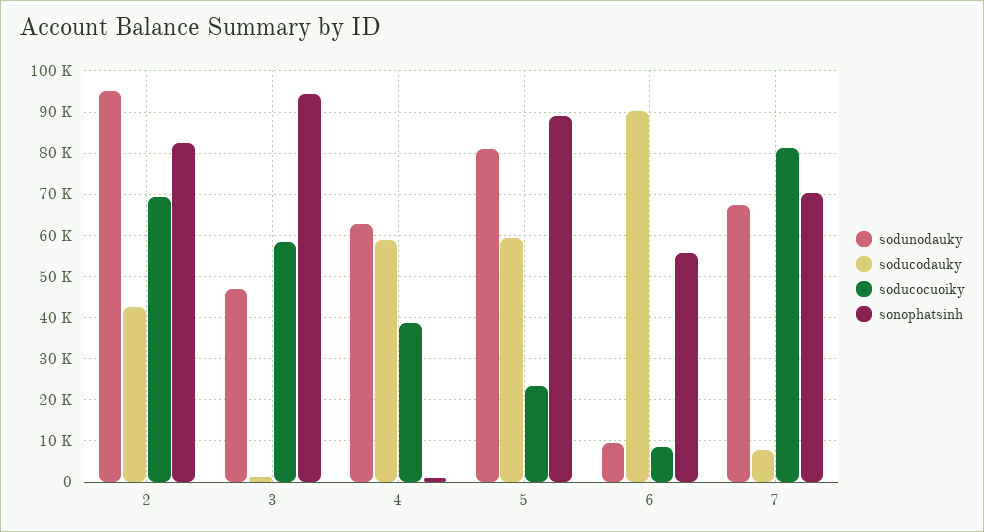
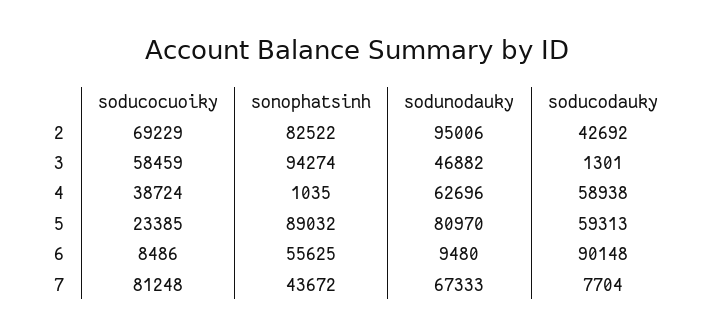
sonophatsinh, 7: 70000 -> 43672

